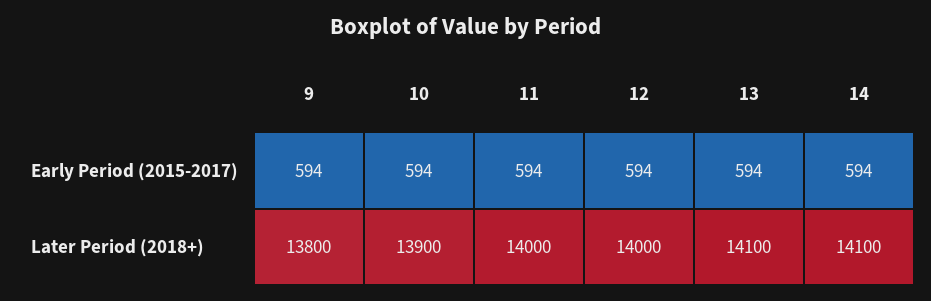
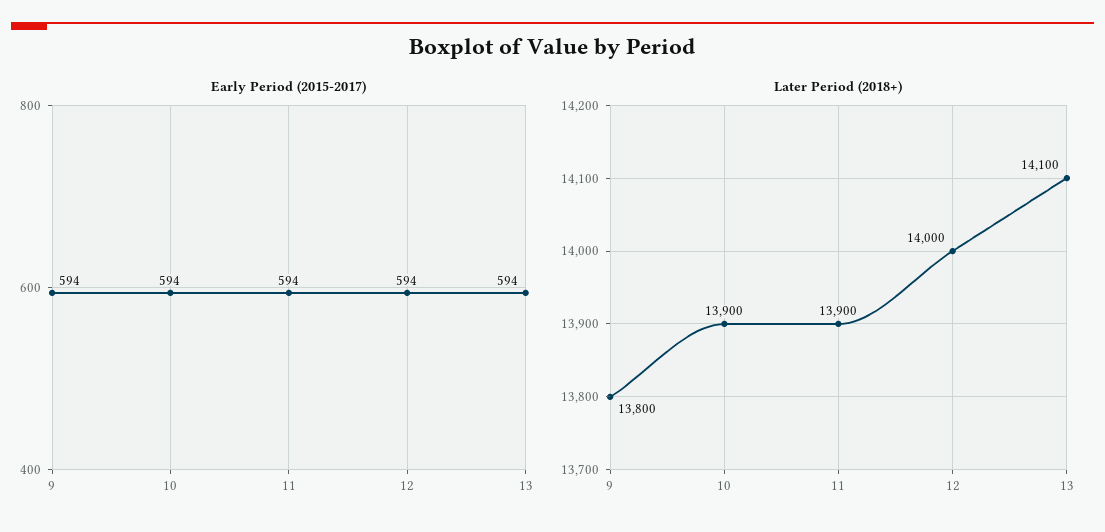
Early Period (2015-2017), 14: 594 -> none
Later Period (2018+), 11: 14000 -> 13900
Later Period (2018+), 14: 14100 -> none

